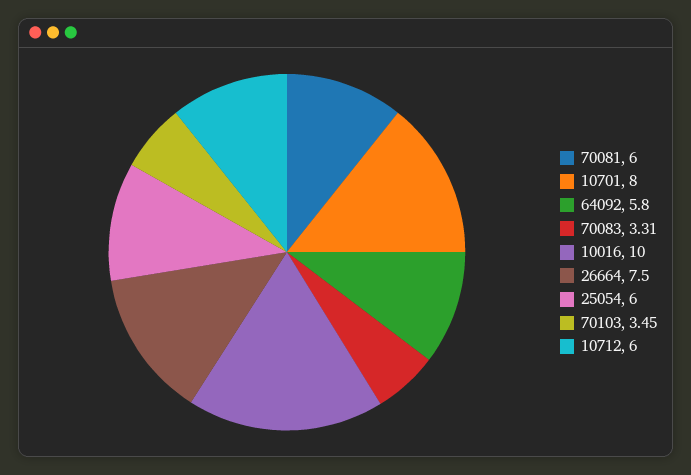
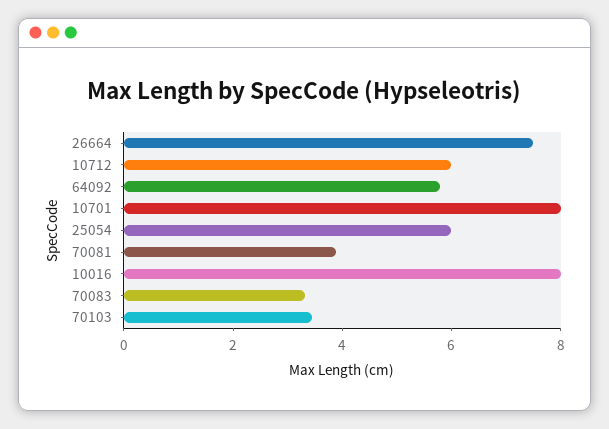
70081: 6 -> 4
10016: 10 -> 8

